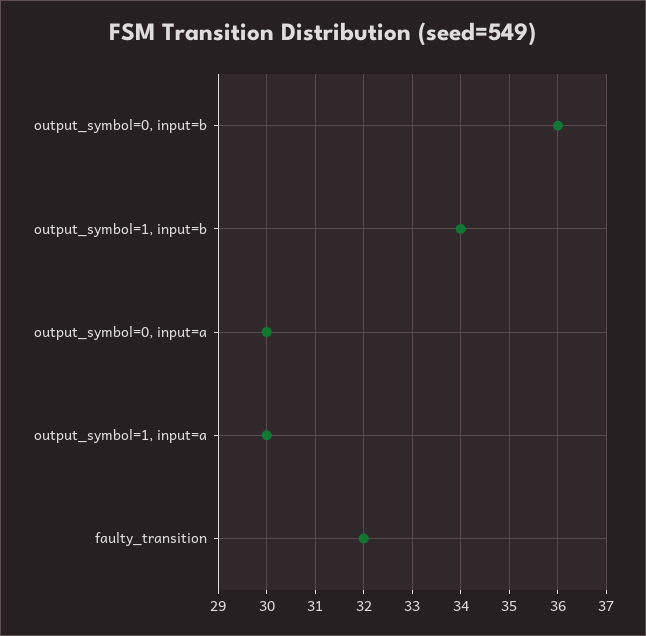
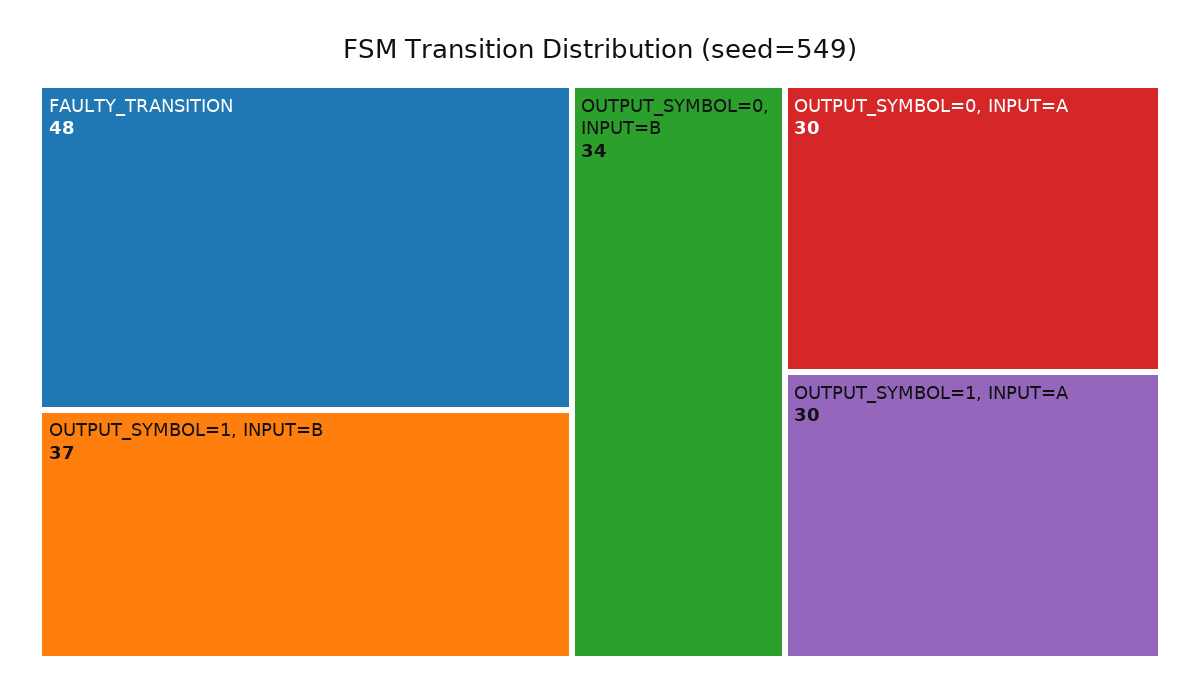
output_symbol=0, input=b: 36 -> 34
output_symbol=1, input=b: 34 -> 37
faulty_transition: 32 -> 48

